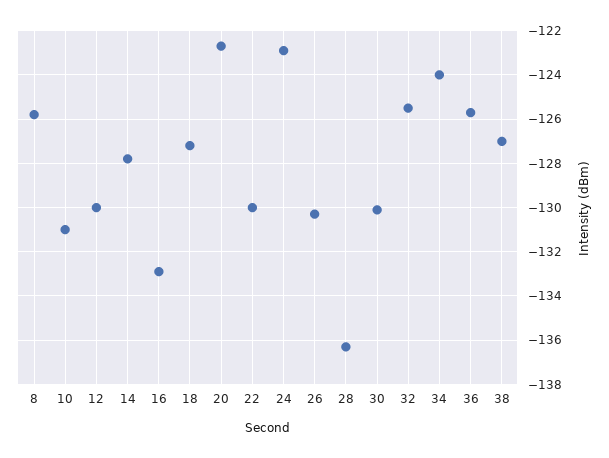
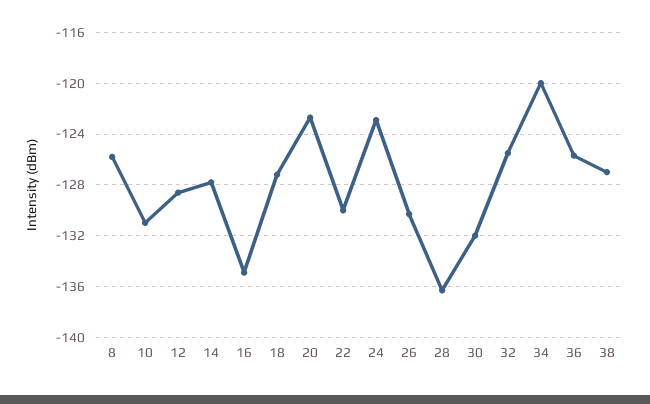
12: -130 -> -128.5
16: -133 -> -135
30: -130 -> -132
34: -124 -> -120

